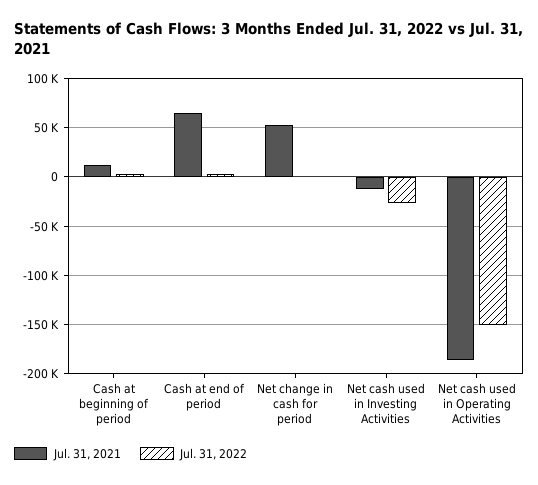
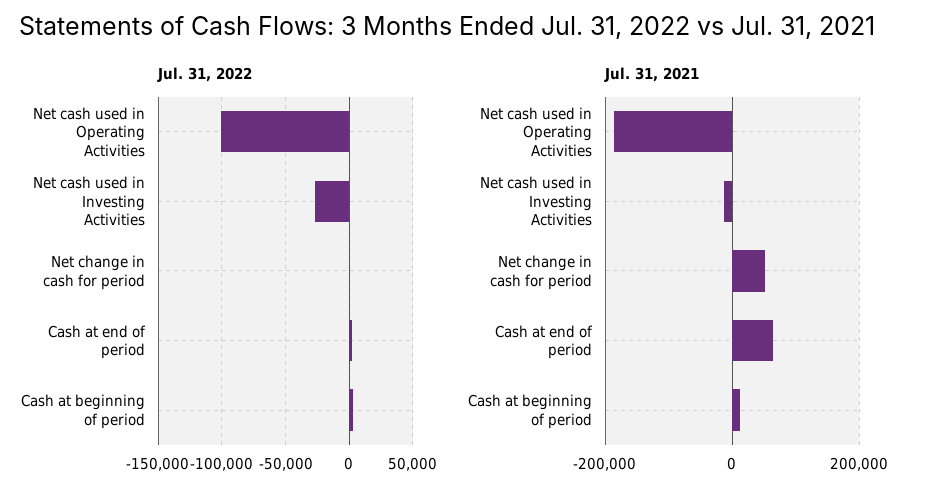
Jul. 31, 2022, Net cash used in Operating Activities: -150000 -> -100000

